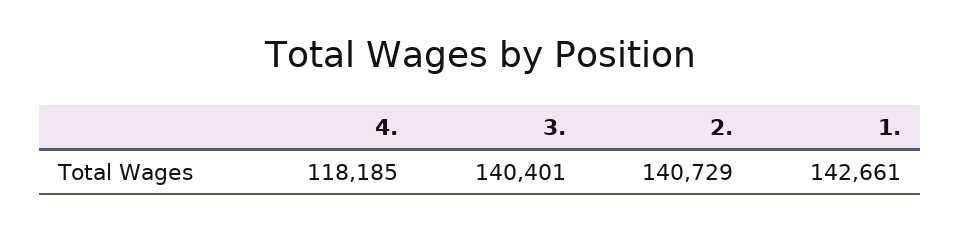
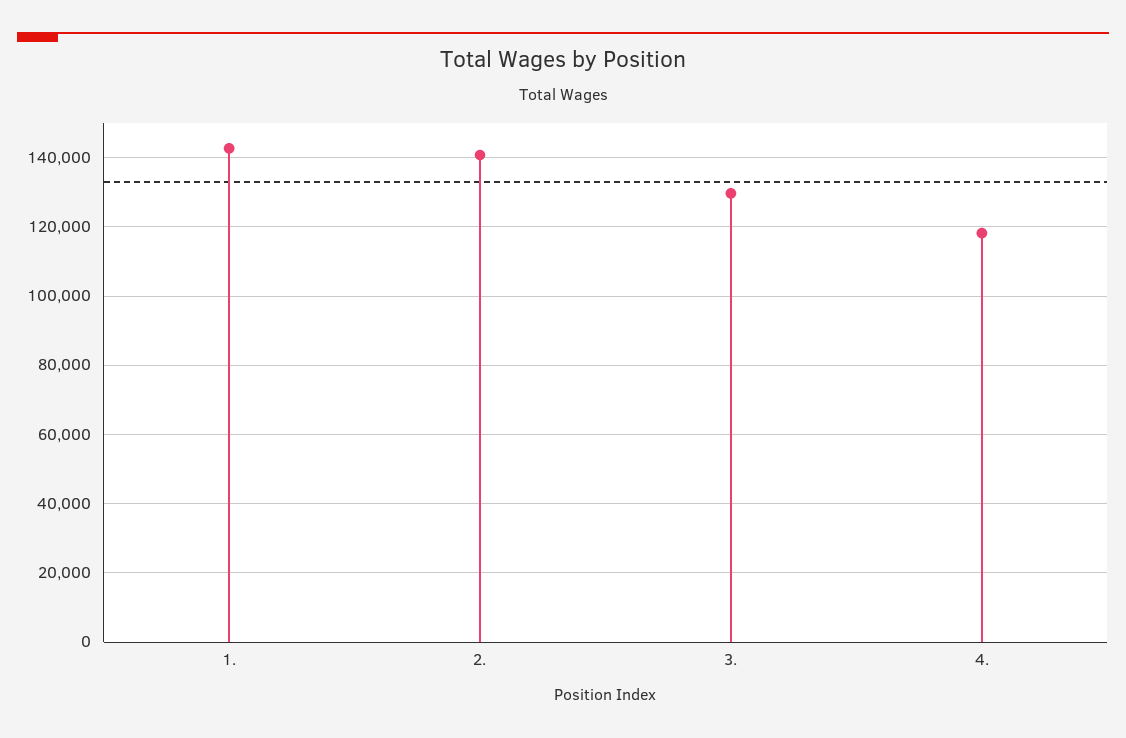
3.: 140401 -> 130000

